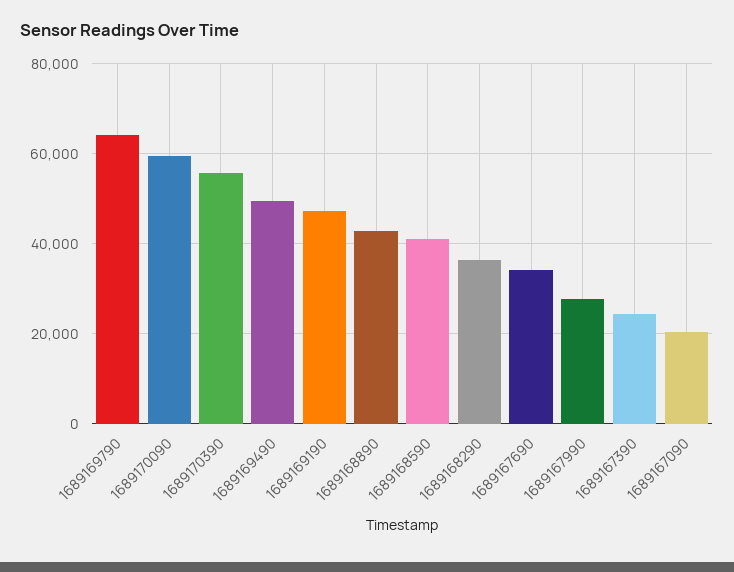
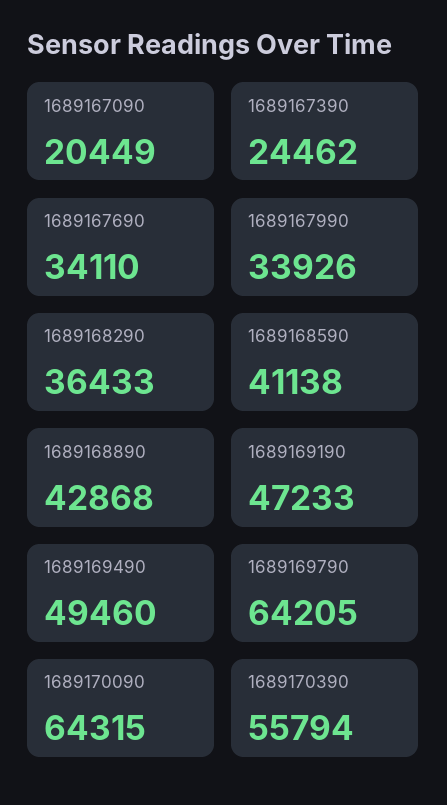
1689170090: 60000 -> 64315
1689167990: 28000 -> 33926

